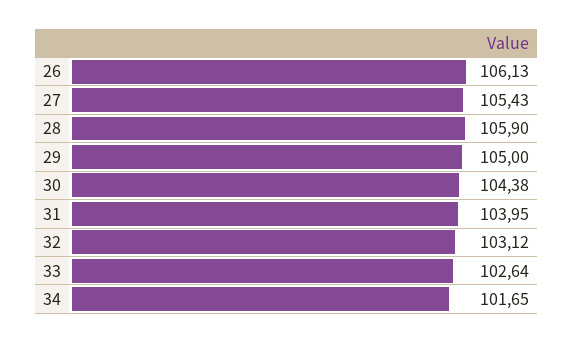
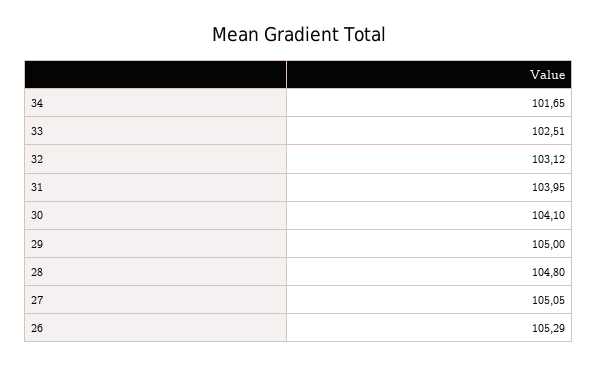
26: 106.13 -> 105.29
27: 105.43 -> 105.05
28: 105.9 -> 104.8
30: 104.38 -> 104.1
33: 102.64 -> 102.51

